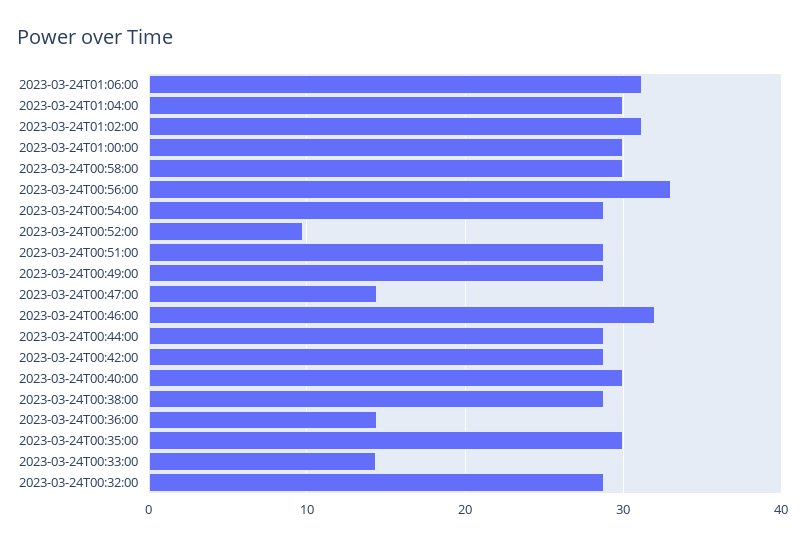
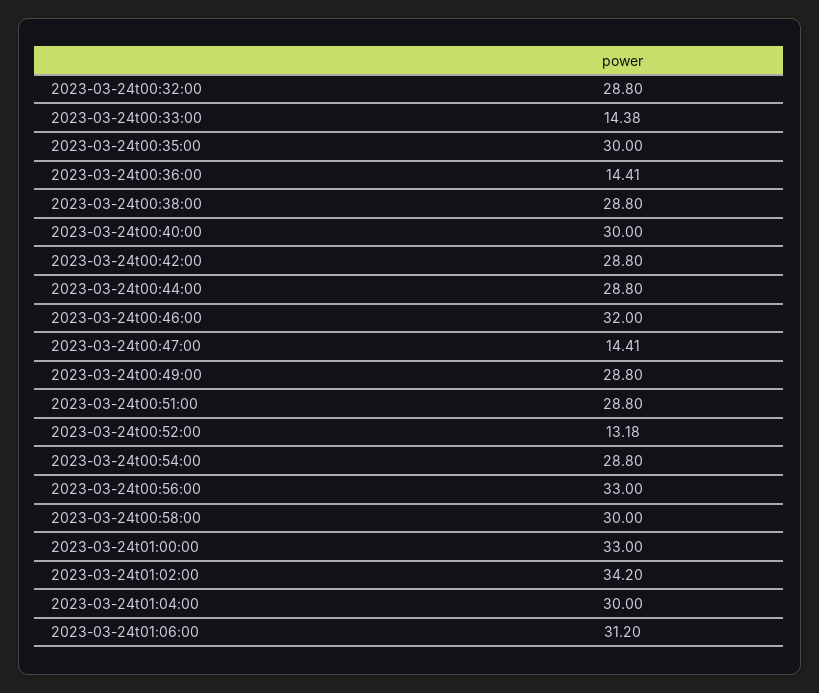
2023-03-24T01:02:00: 31 -> 34.2
2023-03-24T01:00:00: 30 -> 33
2023-03-24T00:52:00: 10 -> 13.18

